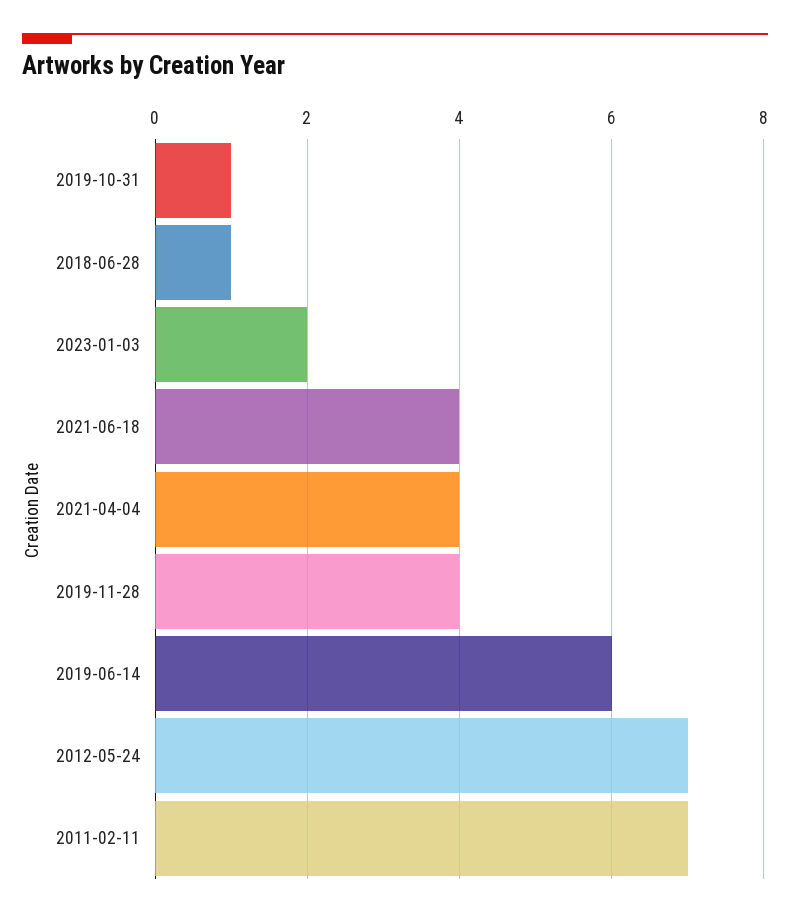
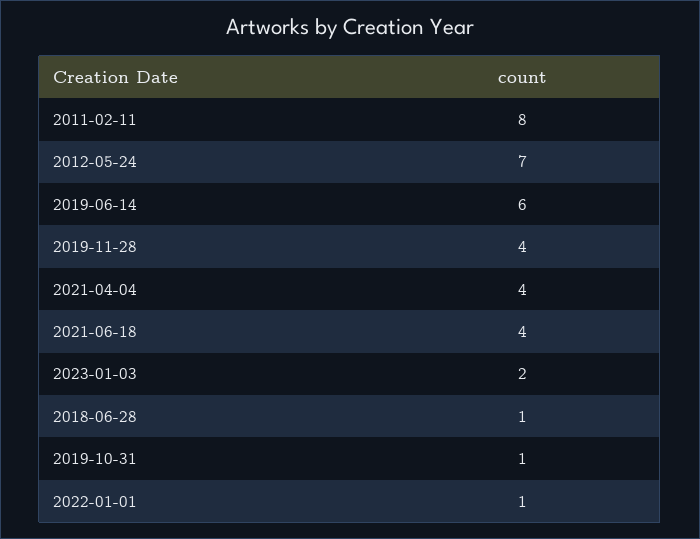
2011-02-11: 7 -> 8
2022-01-01: none -> 1

